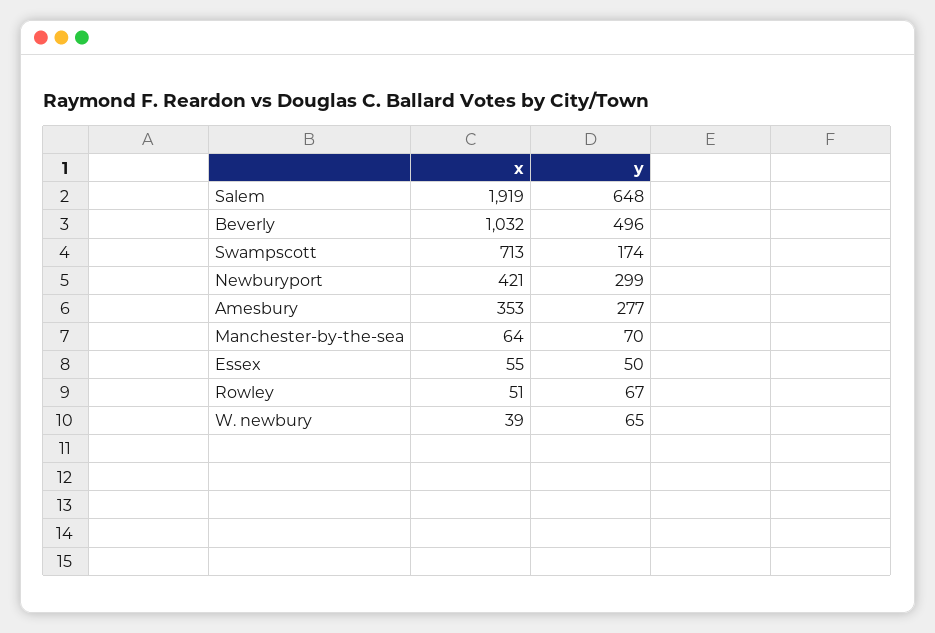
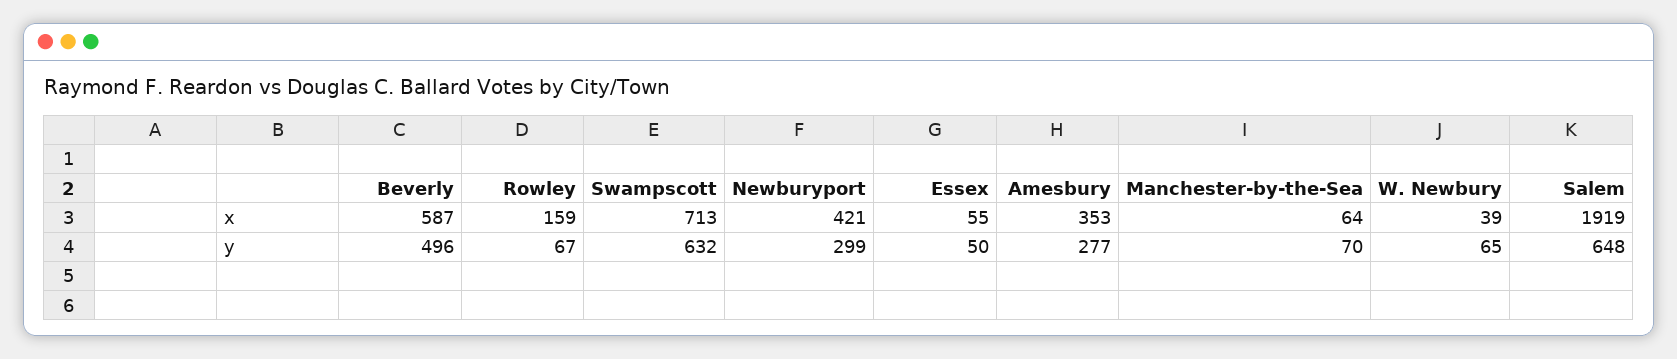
x, Beverly: 1032 -> 587
y, Swampscott: 174 -> 632
x, Rowley: 51 -> 159

